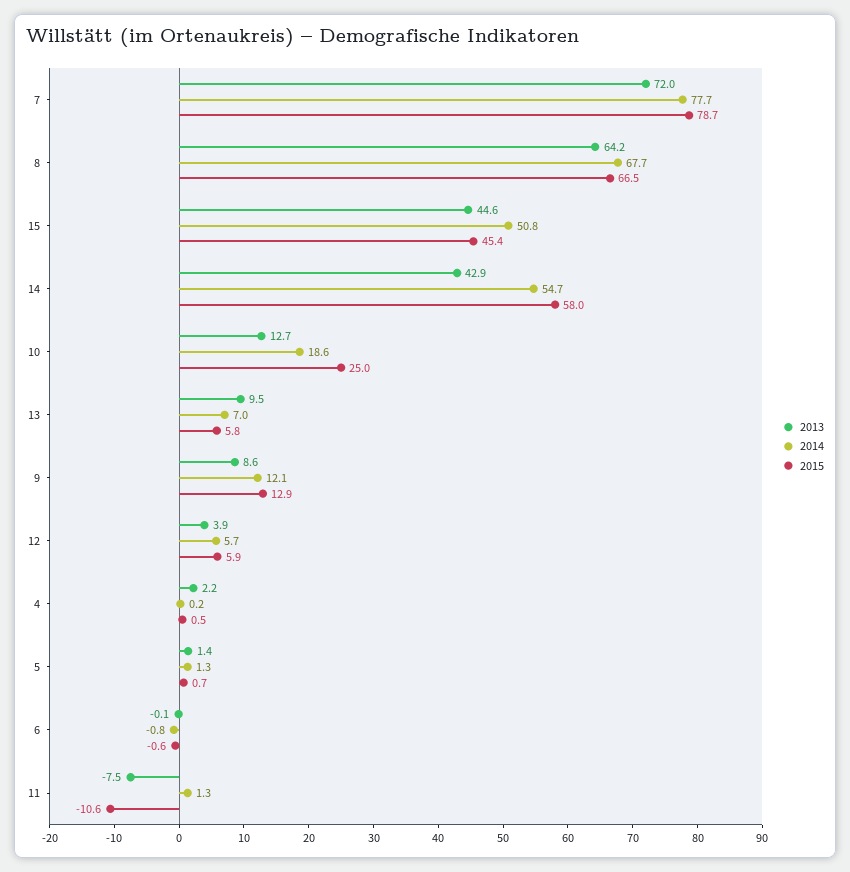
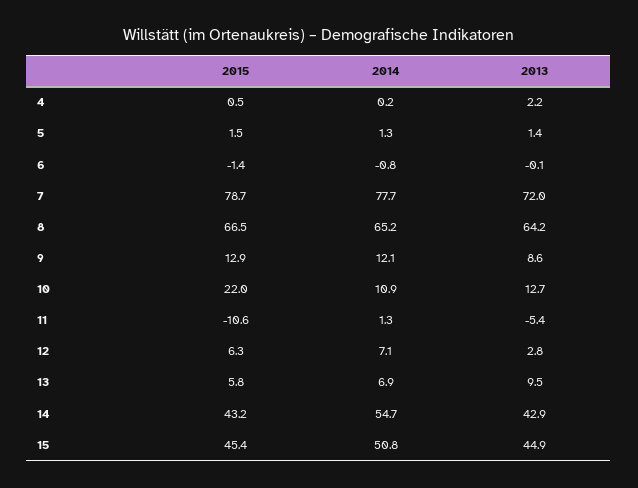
2014, 8: 67.7 -> 65.2
2013, 15: 44.6 -> 44.9
2015, 14: 58 -> 43.2
2014, 10: 18.6 -> 10.9
2015, 10: 25 -> 22
2014, 13: 7 -> 6.9
2013, 12: 3.9 -> 2.8
2014, 12: 5.7 -> 7.1
2015, 12: 5.9 -> 6.3
2015, 5: 0.7 -> 1.5
2015, 6: -0.6 -> -1.4
2013, 11: -7.5 -> -5.4

